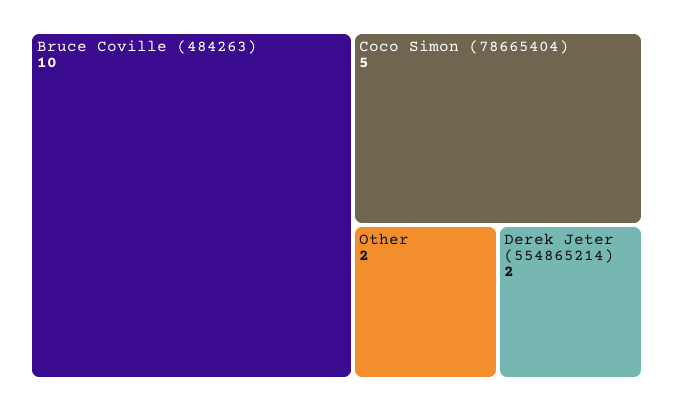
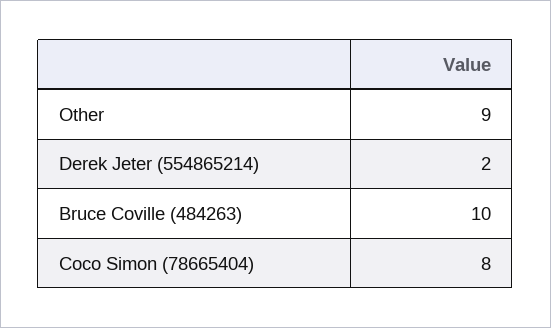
Coco Simon (78665404): 5 -> 8
Other: 2 -> 9

